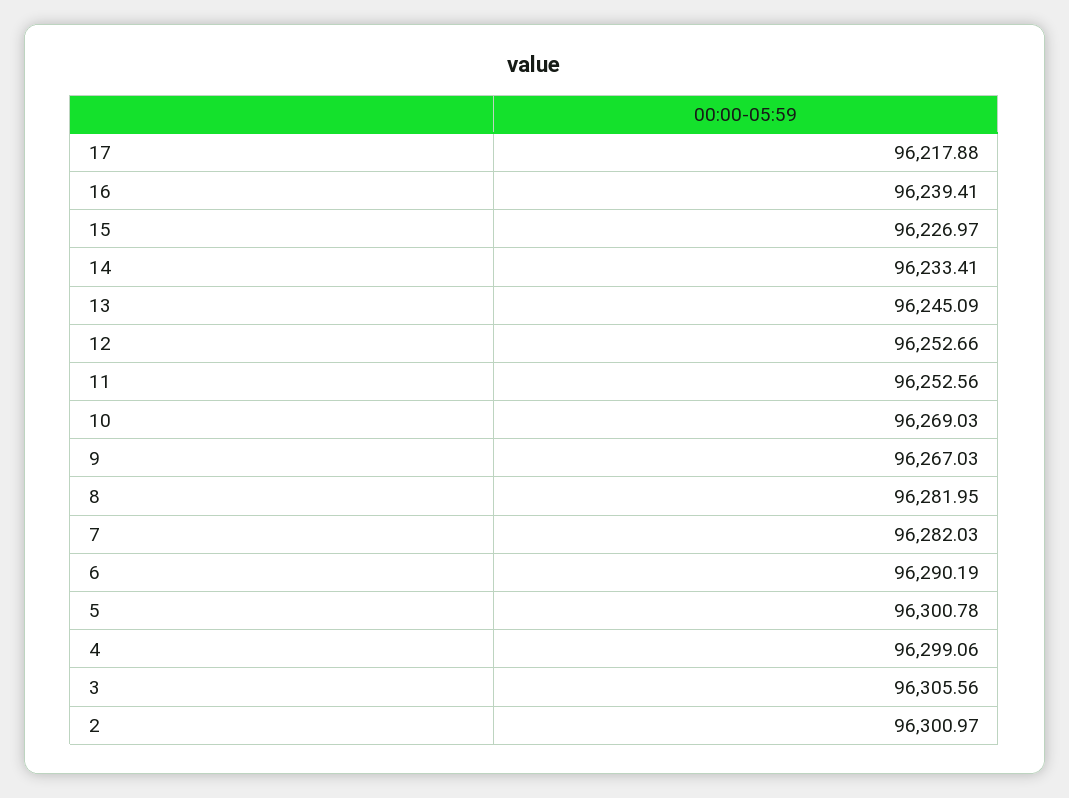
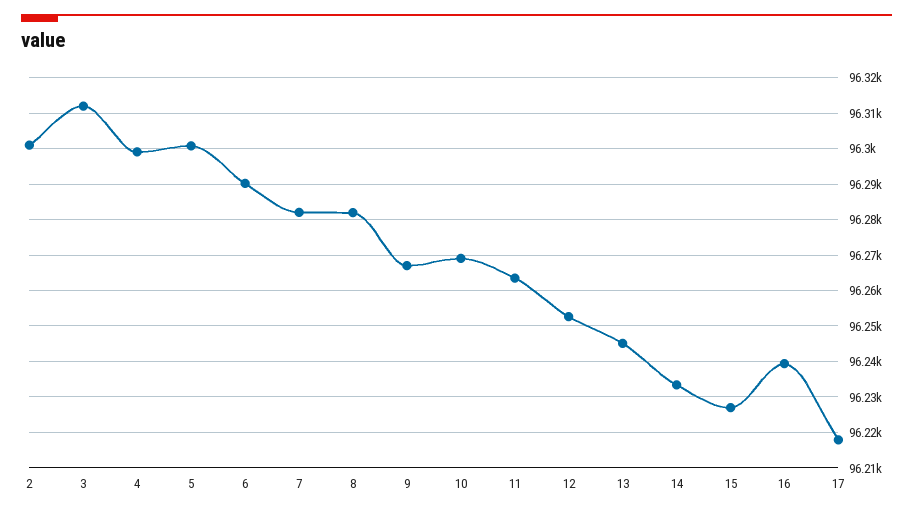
11: 96252.56 -> 96264
3: 96305.56 -> 96312

